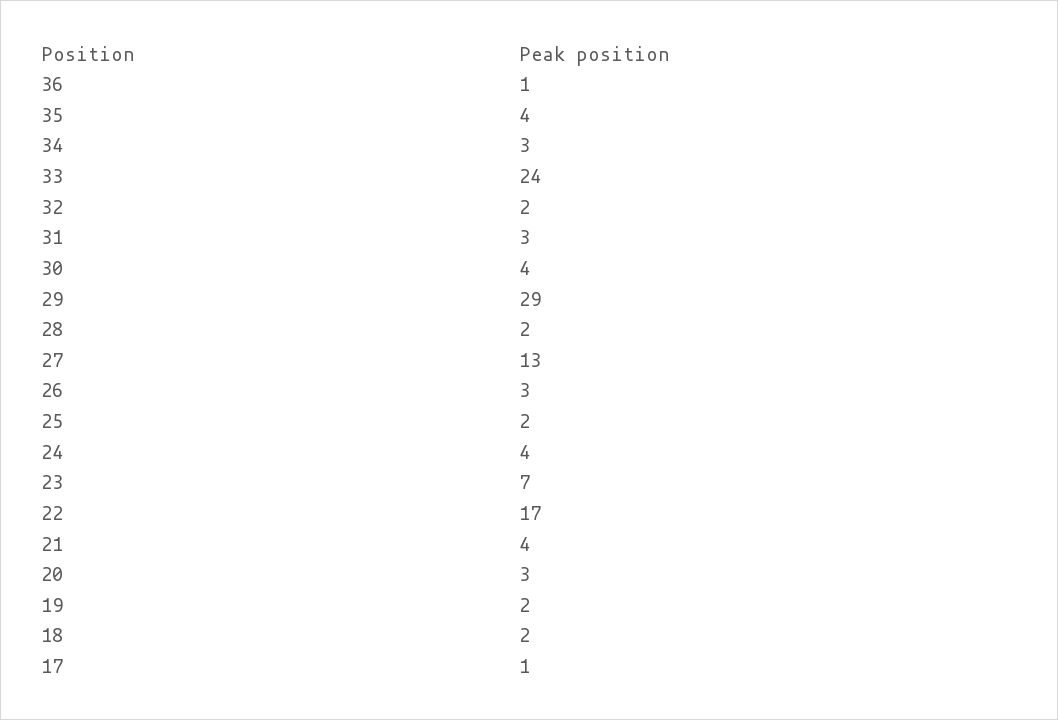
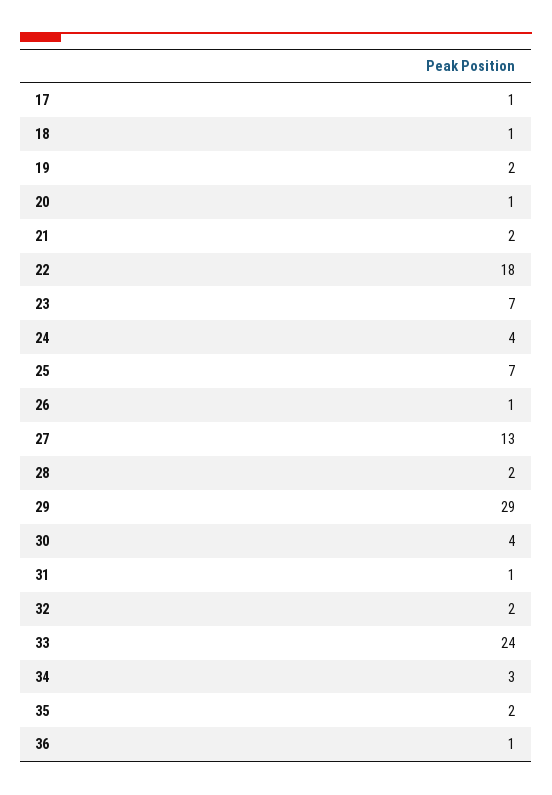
35: 4 -> 2
31: 3 -> 1
26: 3 -> 1
25: 2 -> 7
22: 17 -> 18
21: 4 -> 2
20: 3 -> 1
18: 2 -> 1

